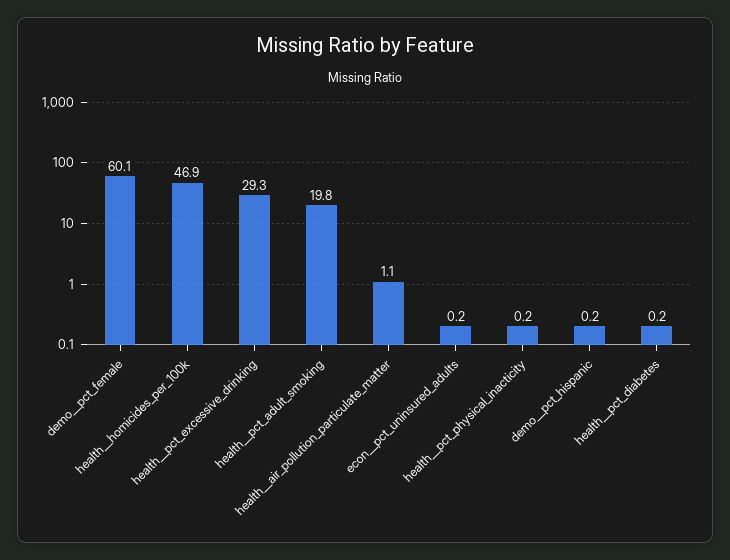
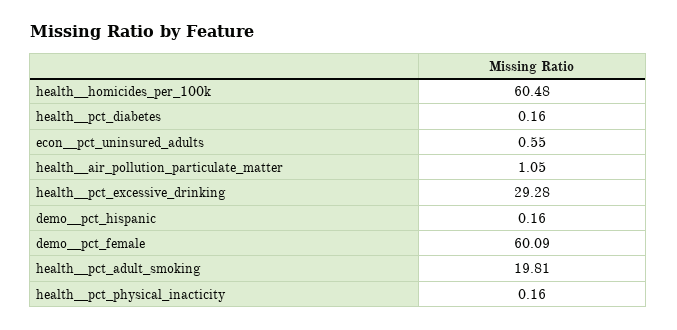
health__homicides_per_100k: 46.9 -> 60.48
econ__pct_uninsured_adults: 0.2 -> 0.55

